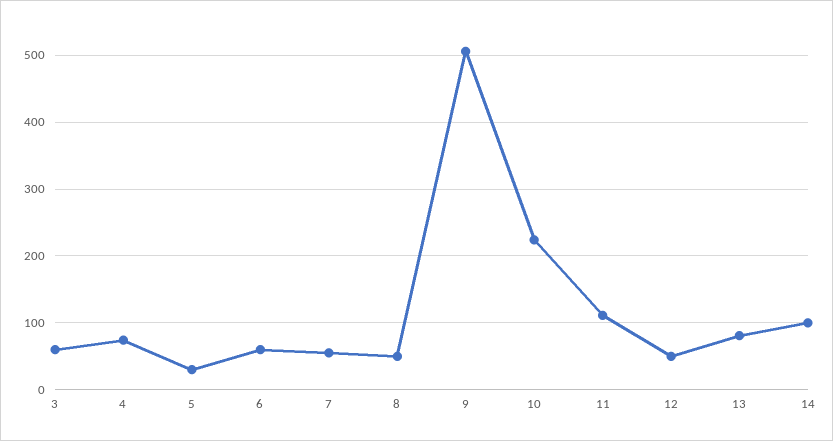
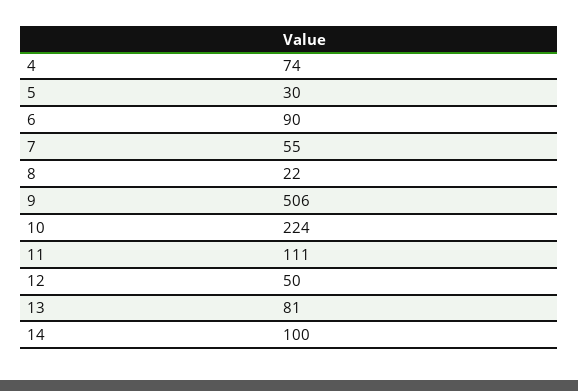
3: 60 -> none
6: 60 -> 90
8: 50 -> 22

